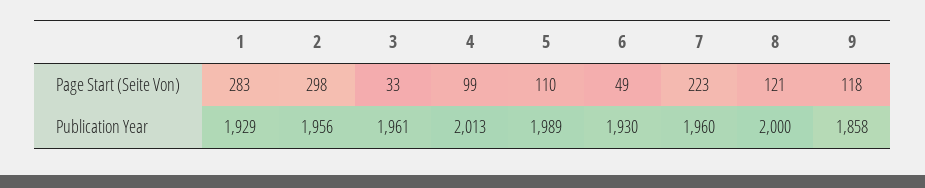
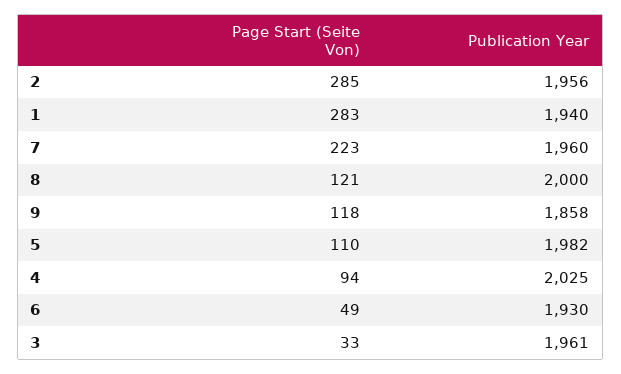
2, Page Start (Seite Von): 298 -> 285
4, Page Start (Seite Von): 99 -> 94
1, Publication Year: 1929 -> 1940
4, Publication Year: 2013 -> 2025
5, Publication Year: 1989 -> 1982

